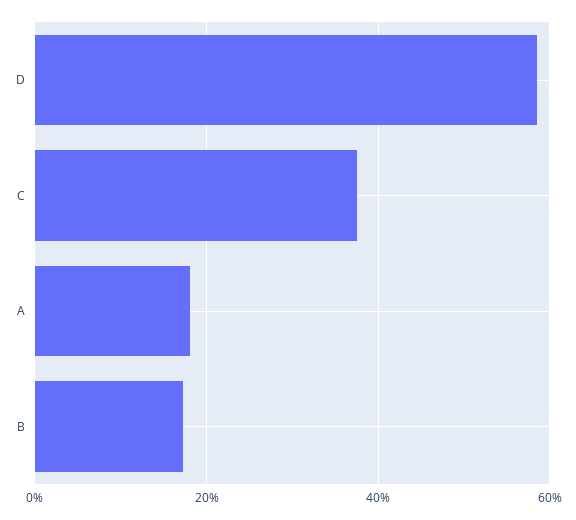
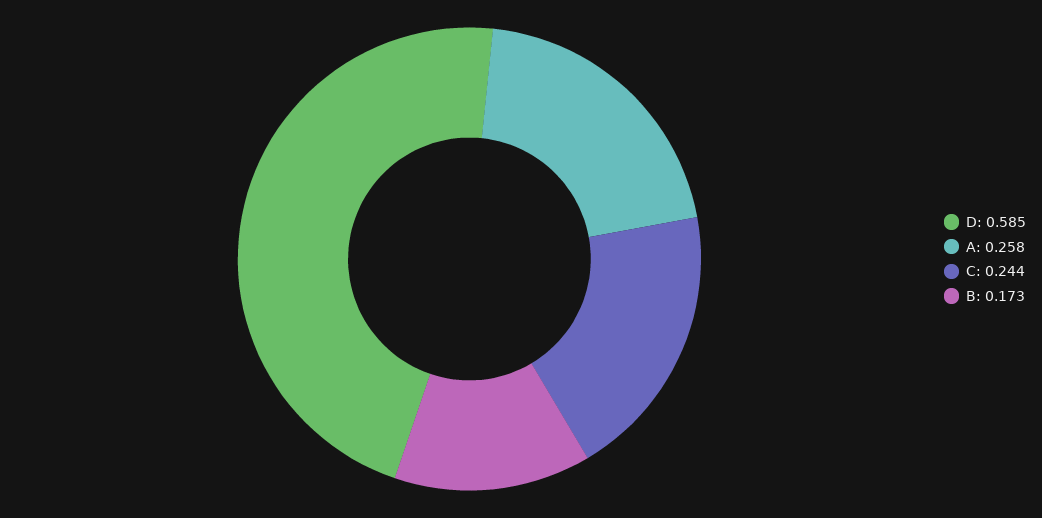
C: 0.38 -> 0.244
A: 0.18 -> 0.258

